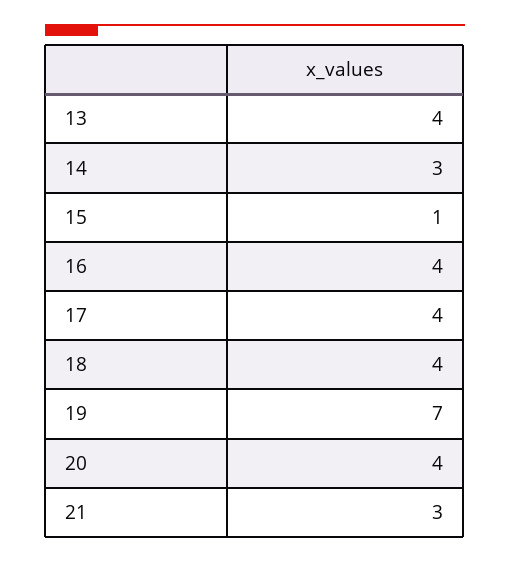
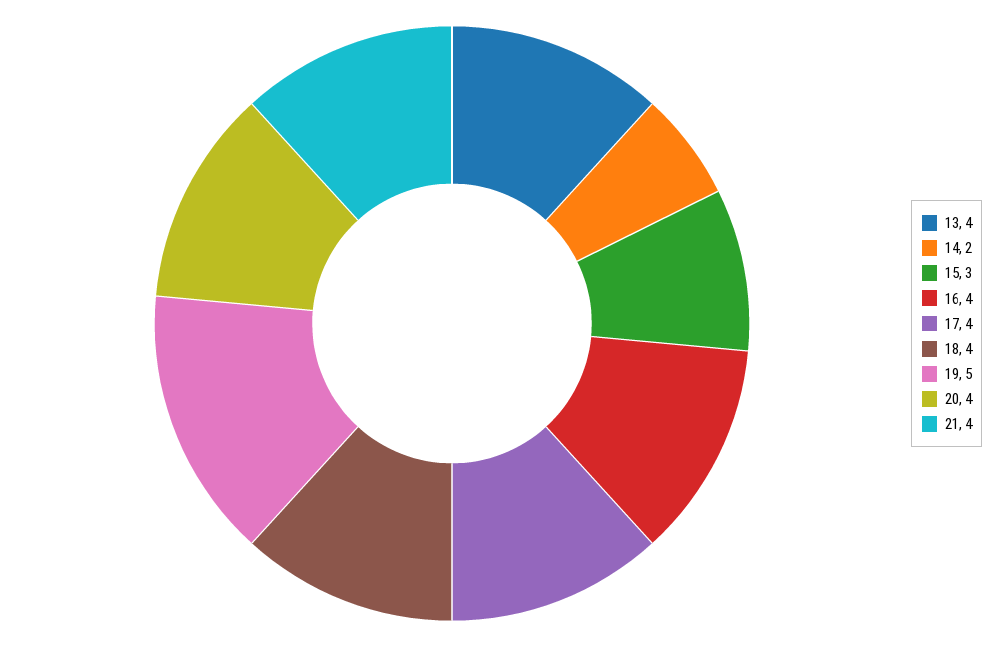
14: 3 -> 2
15: 1 -> 3
19: 7 -> 5
21: 3 -> 4

